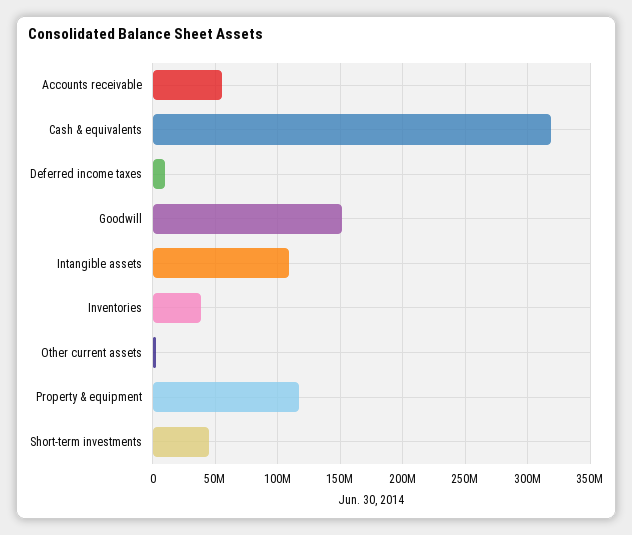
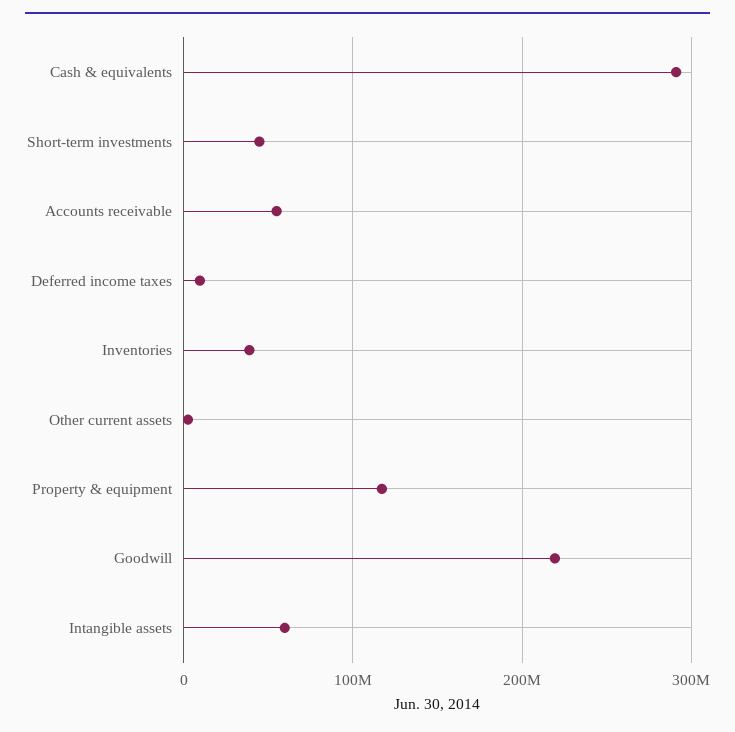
Cash & equivalents: 320000000 -> 290000000
Goodwill: 150000000 -> 220000000
Intangible assets: 110000000 -> 60000000

